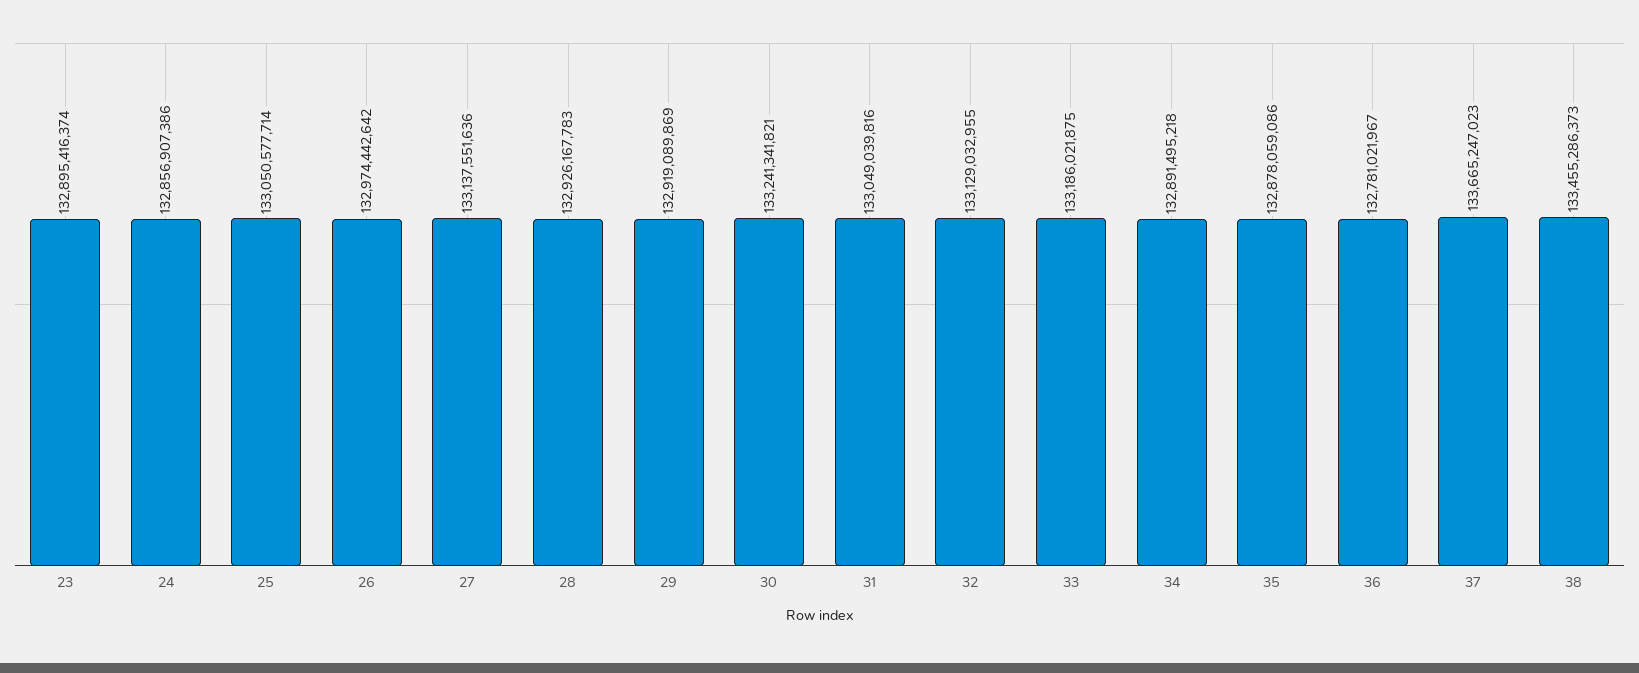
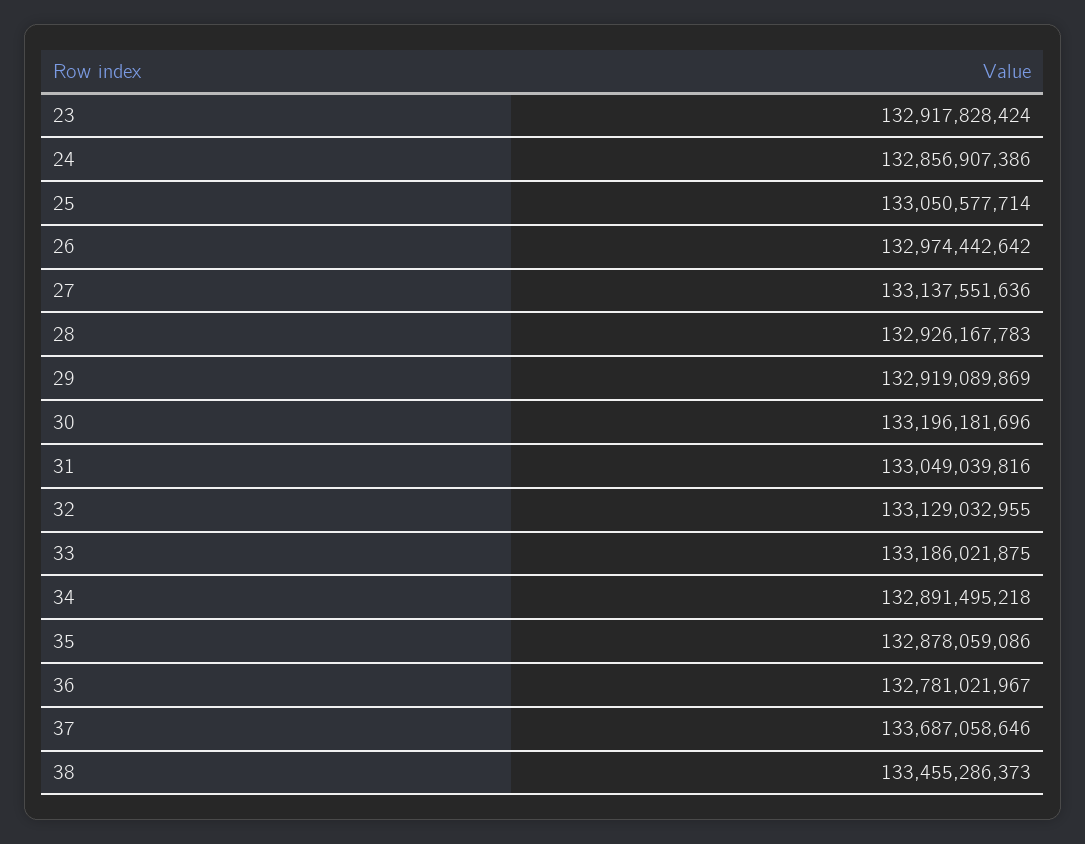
23: 132895416374 -> 132917828424
30: 133241341821 -> 133196181696
37: 133665247023 -> 133687058646

